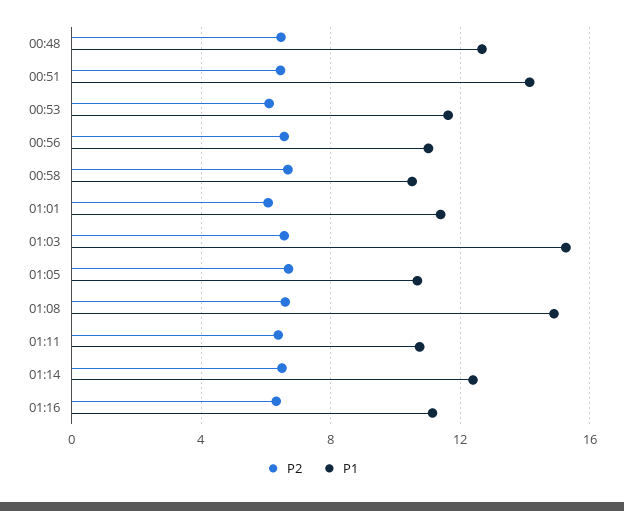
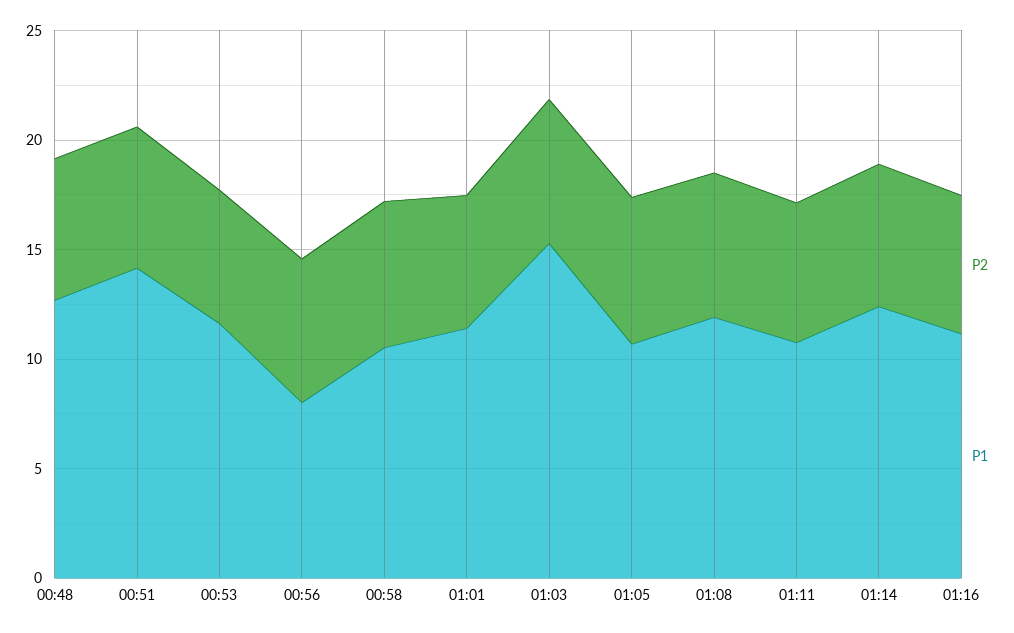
P1, 00:56: 11 -> 8
P1, 01:08: 15 -> 12

